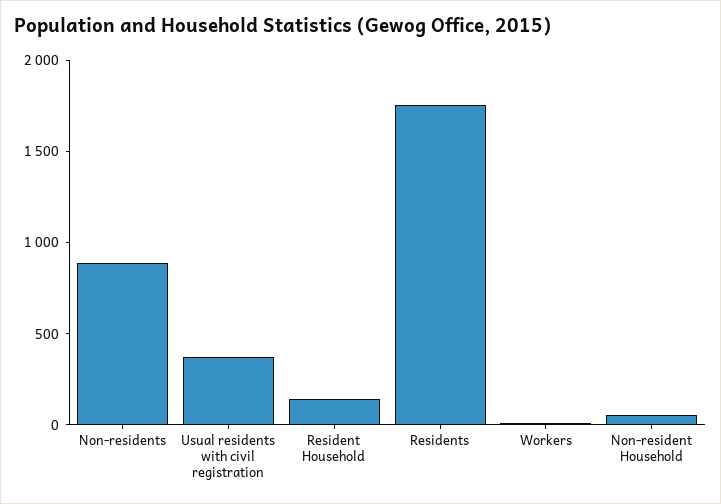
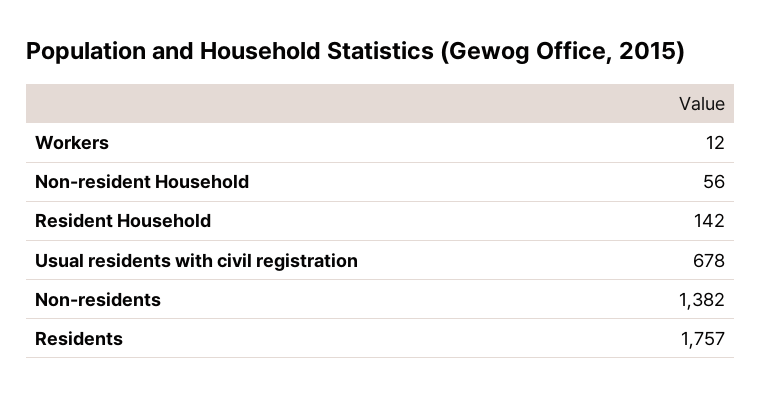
Non-residents: 900 -> 1382
Usual residents with civil registration: 400 -> 678

